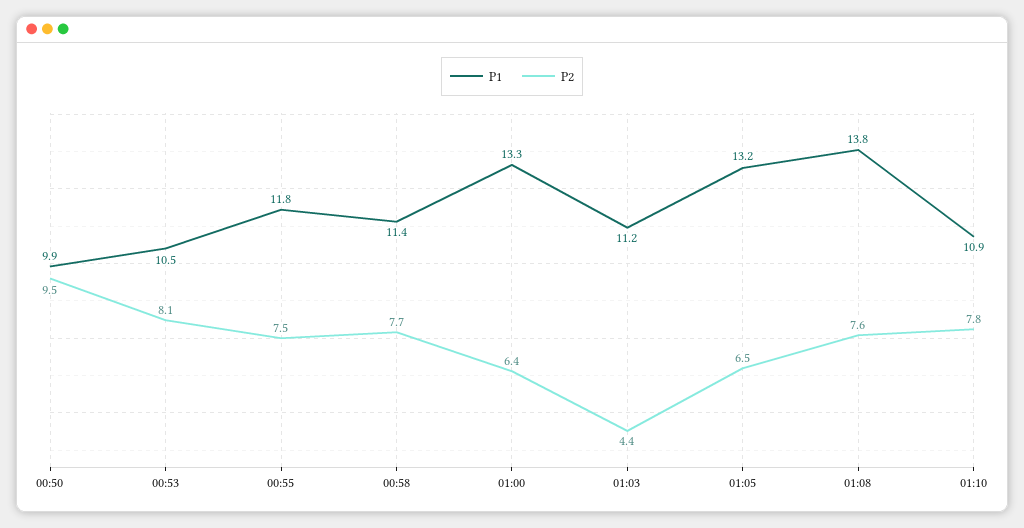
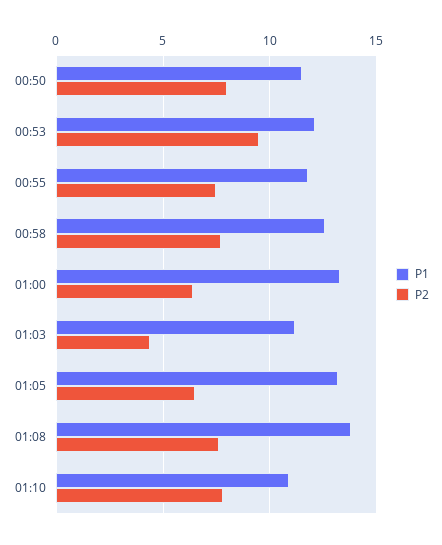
P1, 00:50: 9.9 -> 11.5
P2, 00:50: 9.5 -> 8
P1, 00:53: 10.5 -> 12
P2, 00:53: 8.1 -> 9.5
P1, 00:58: 11.4 -> 12.5

